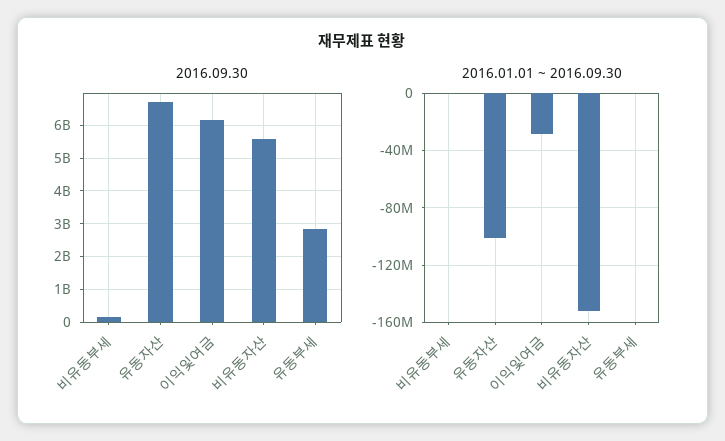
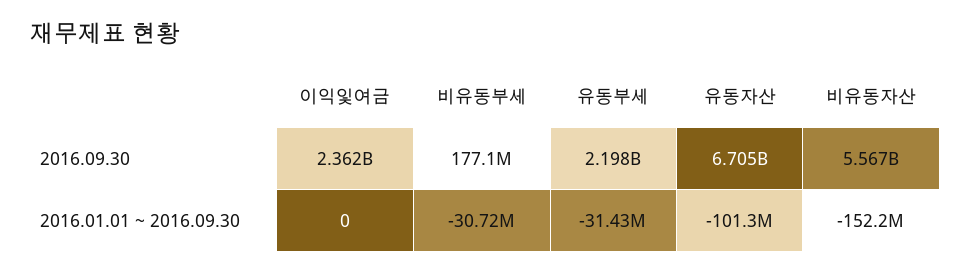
2016.09.30, 이익잋여금: 6200000000 -> 2362000000
2016.09.30, 유동부세: 2800000000 -> 2198000000
2016.01.01 ~ 2016.09.30, 비유동부세: 0 -> -30720000
2016.01.01 ~ 2016.09.30, 이익잋여금: -30000000 -> 0
2016.01.01 ~ 2016.09.30, 유동부세: 0 -> -31430000

